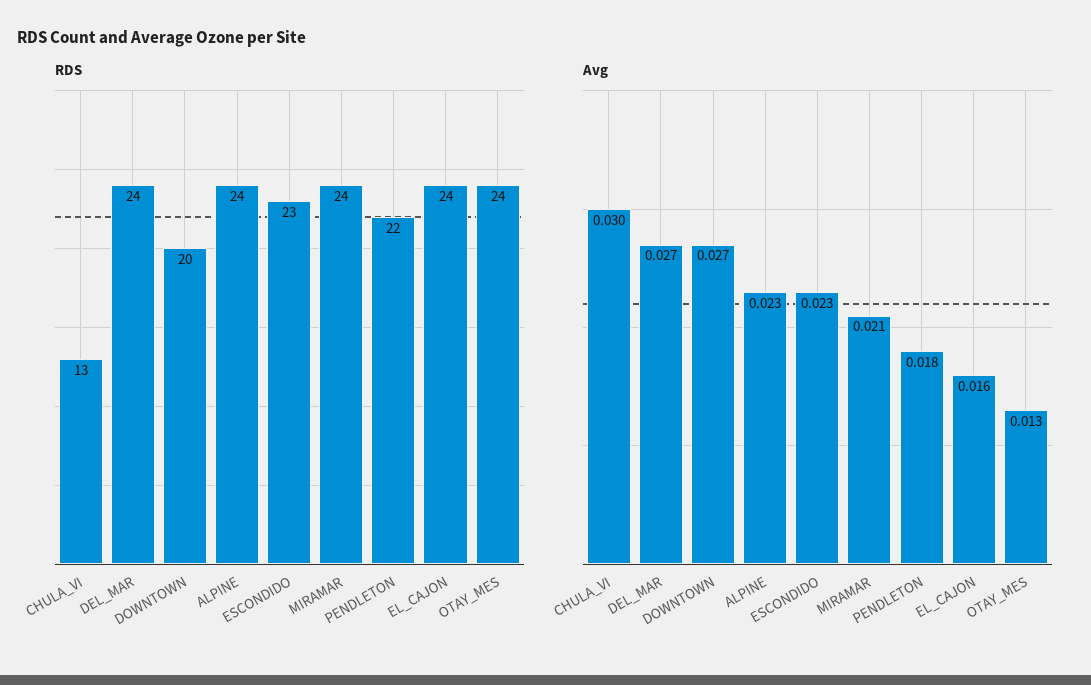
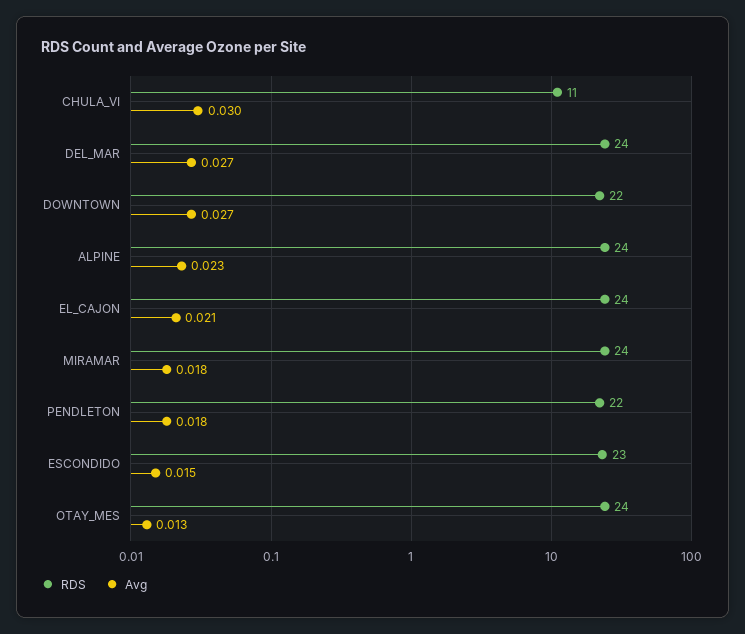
RDS, CHULA_VI: 13 -> 11
RDS, DOWNTOWN: 20 -> 22
Avg, ESCONDIDO: 0.023 -> 0.015
Avg, MIRAMAR: 0.021 -> 0.018
Avg, EL_CAJON: 0.016 -> 0.021

